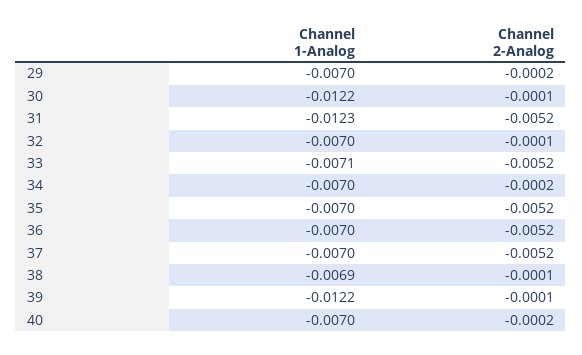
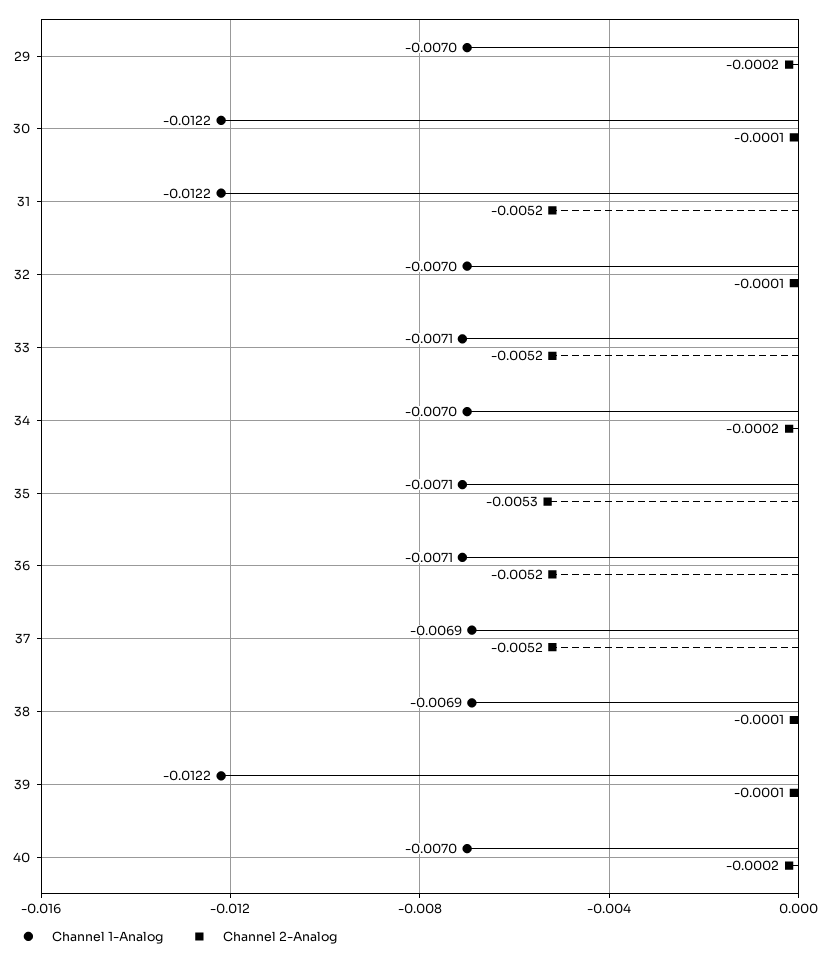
Channel 1-Analog, 31: -0.0123 -> -0.0122
Channel 1-Analog, 35: -0.007 -> -0.0071
Channel 2-Analog, 35: -0.0052 -> -0.0053
Channel 1-Analog, 36: -0.007 -> -0.0071
Channel 1-Analog, 37: -0.007 -> -0.0069

